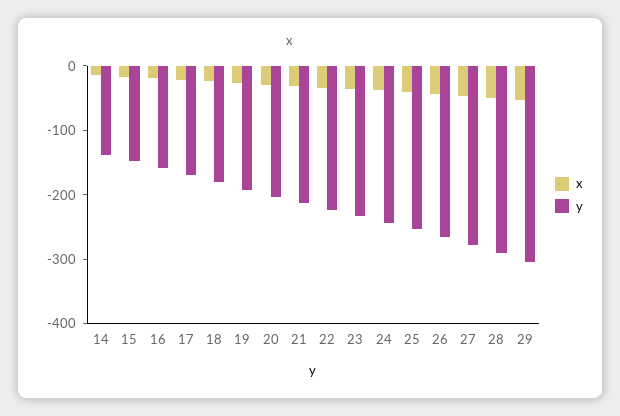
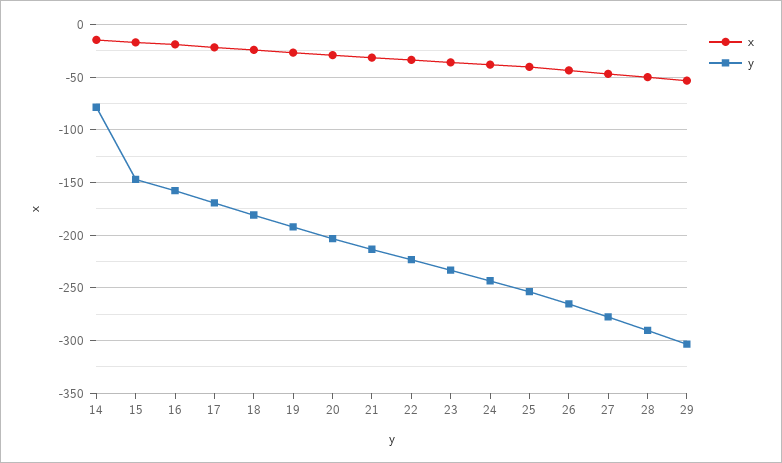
y, 14: -140 -> -80

